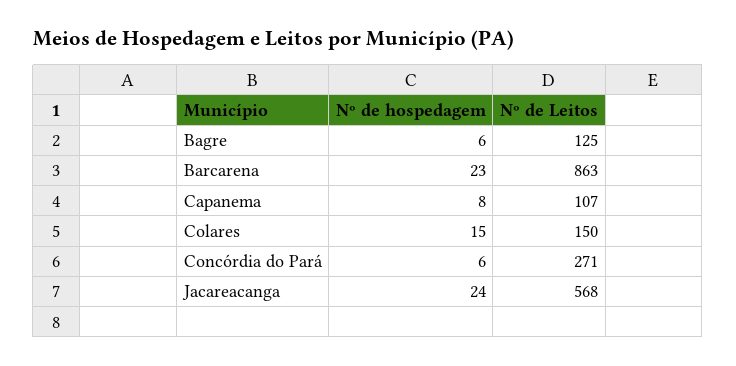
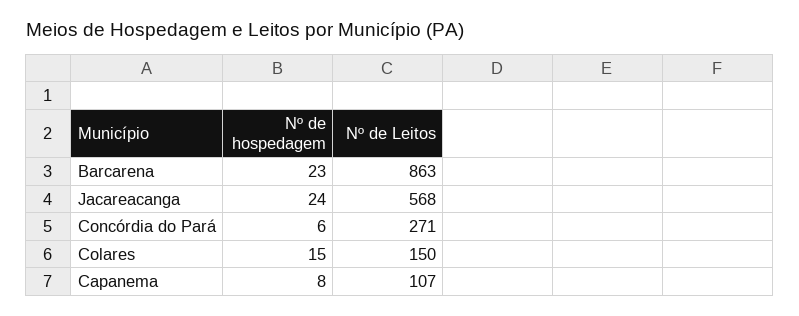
Nº de hospedagem, Bagre: 6 -> none
Nº de Leitos, Bagre: 125 -> none

